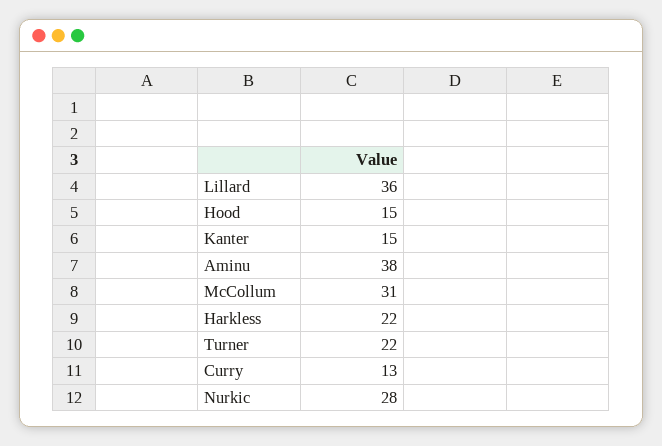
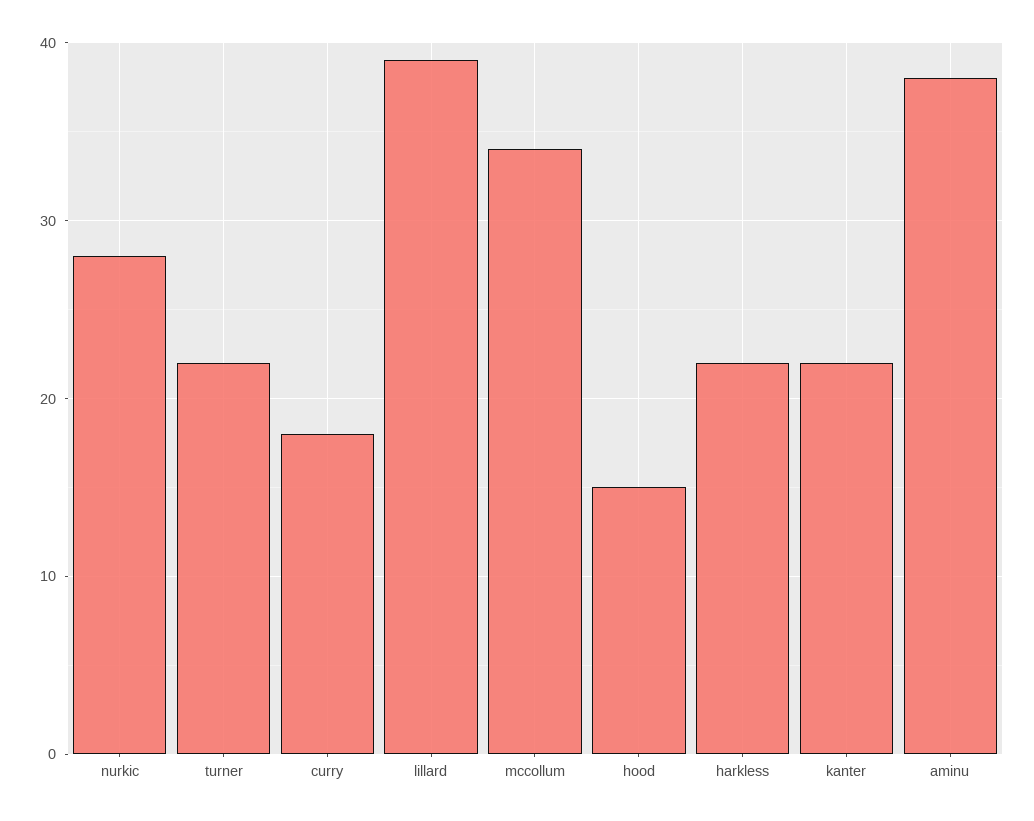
Lillard: 36 -> 39
Kanter: 15 -> 22
McCollum: 31 -> 34
Curry: 13 -> 18

